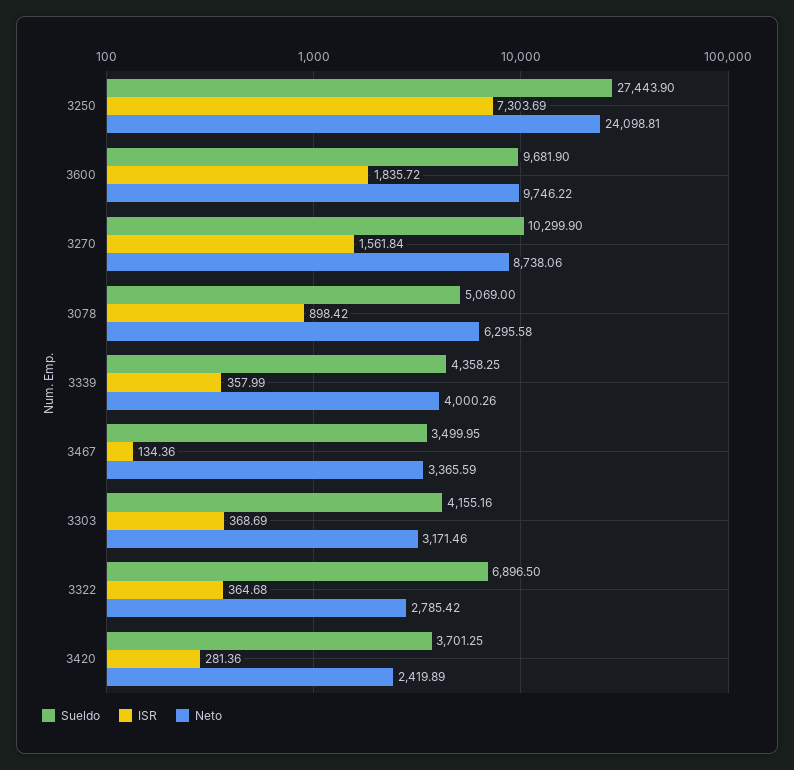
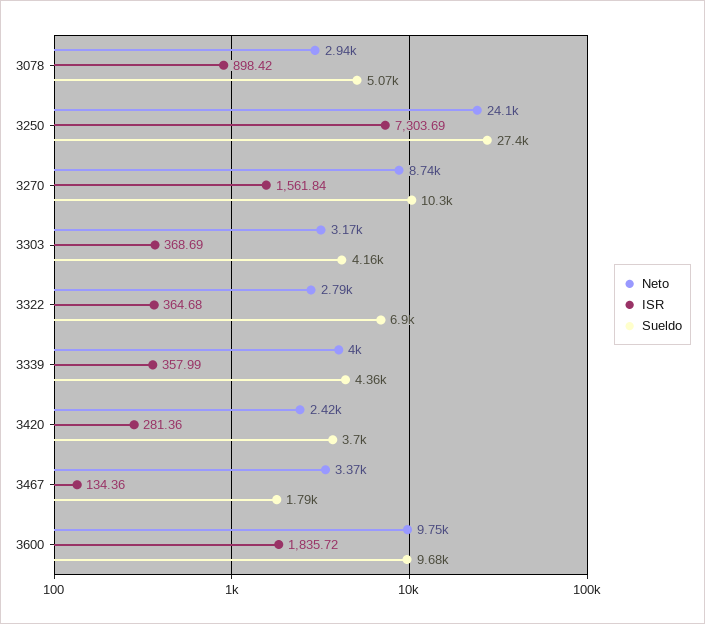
Neto, 3078: 6295.58 -> 2940
Sueldo, 3467: 3499.95 -> 1790

